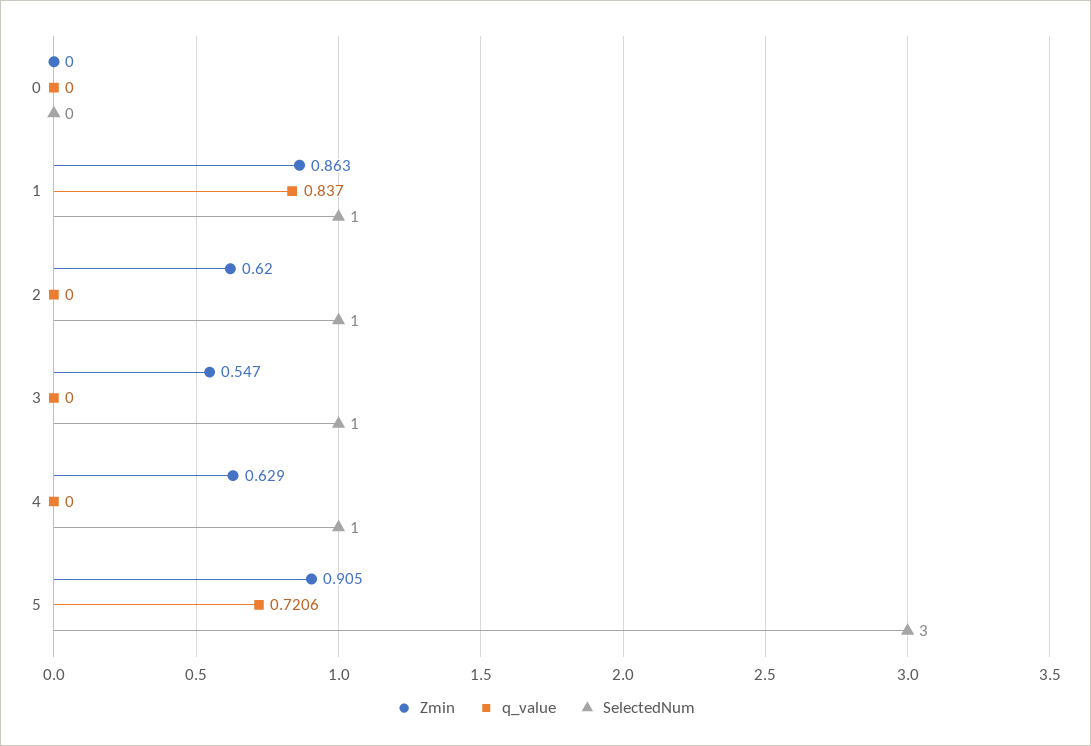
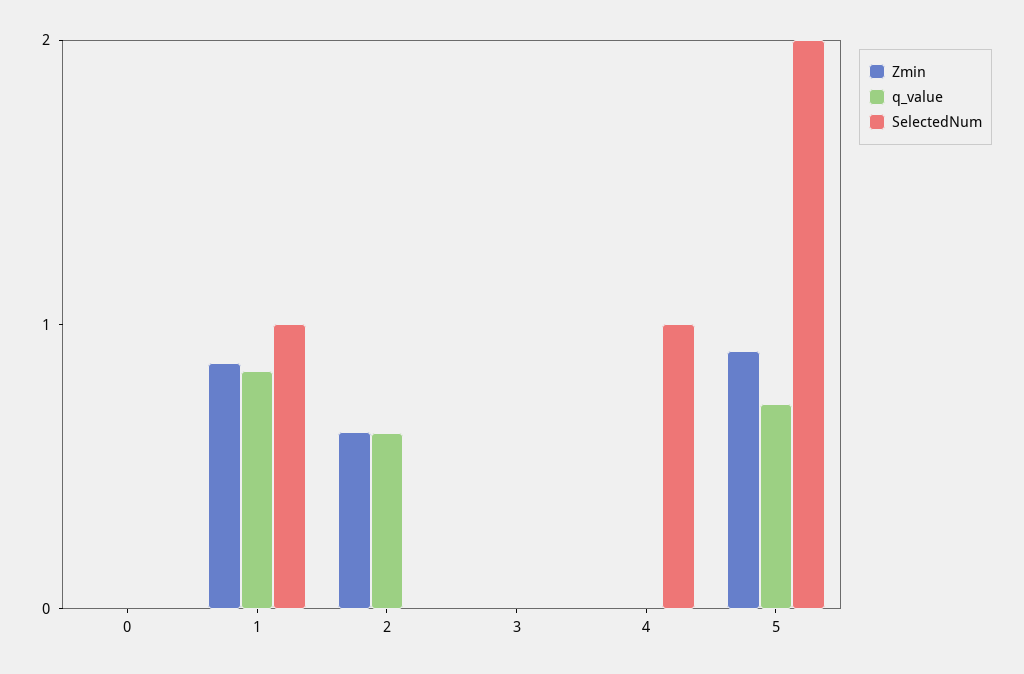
q_value, 2: 0 -> 0.6
SelectedNum, 2: 1 -> 0
Zmin, 3: 0.547 -> 0
SelectedNum, 3: 1 -> 0
Zmin, 4: 0.629 -> 0
SelectedNum, 5: 3 -> 2

